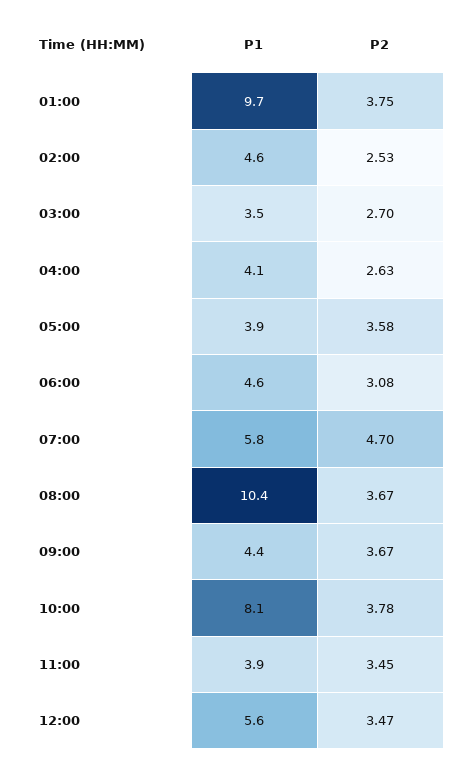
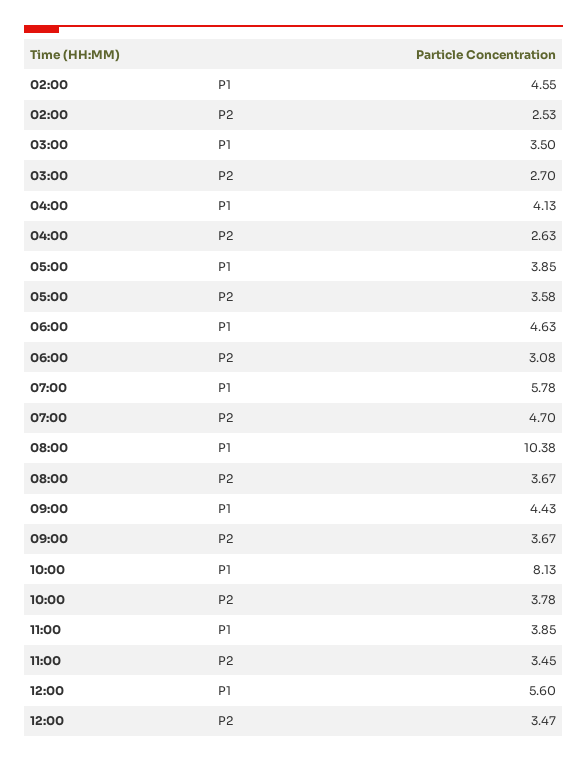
P1, 01:00: 9.7 -> none
P2, 01:00: 3.75 -> none

